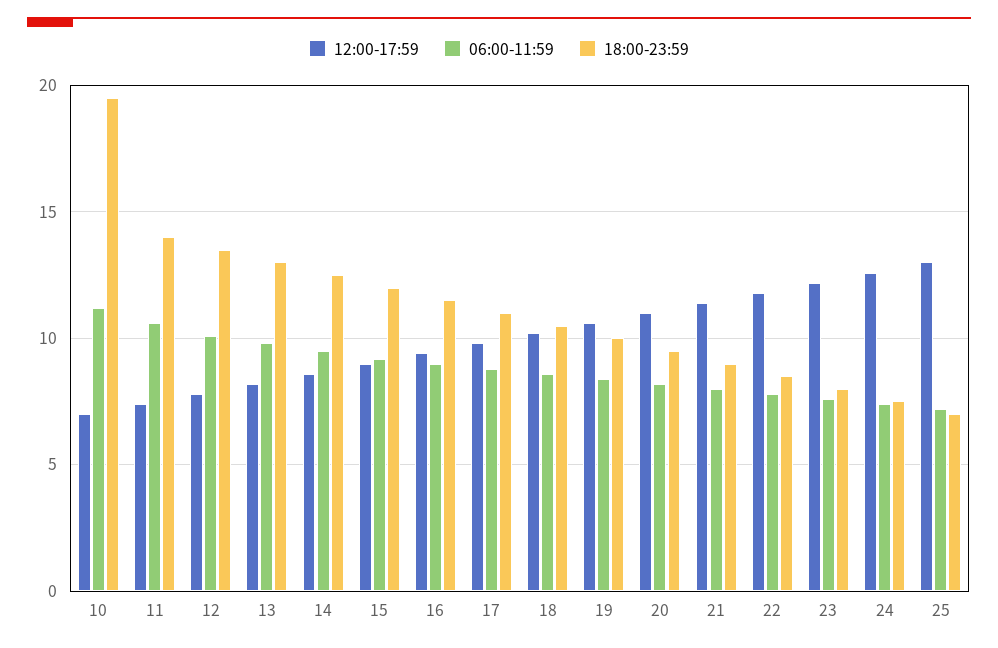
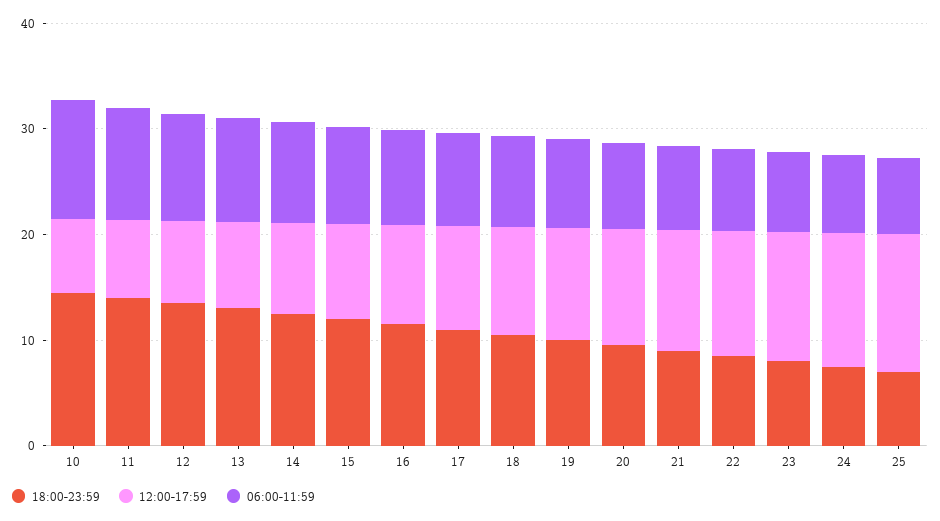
18:00-23:59, 10: 19.5 -> 14

